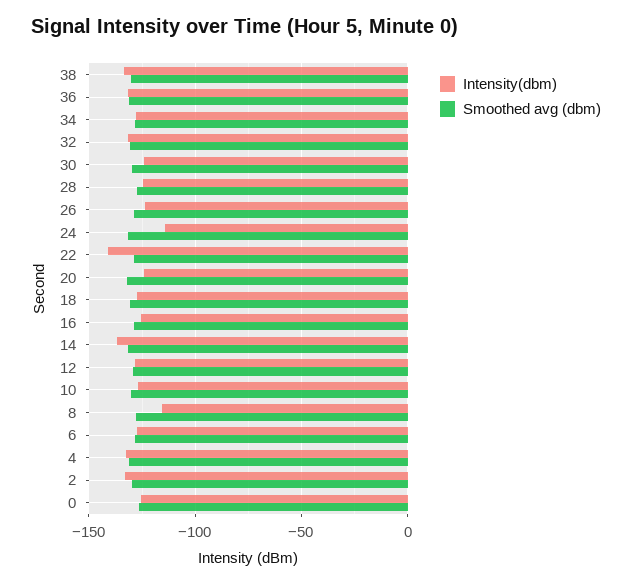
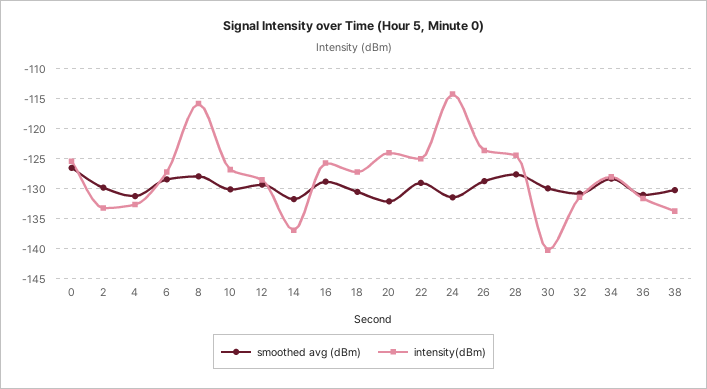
Intensity(dbm), 30: -125 -> -140
Intensity(dbm), 22: -140 -> -125

